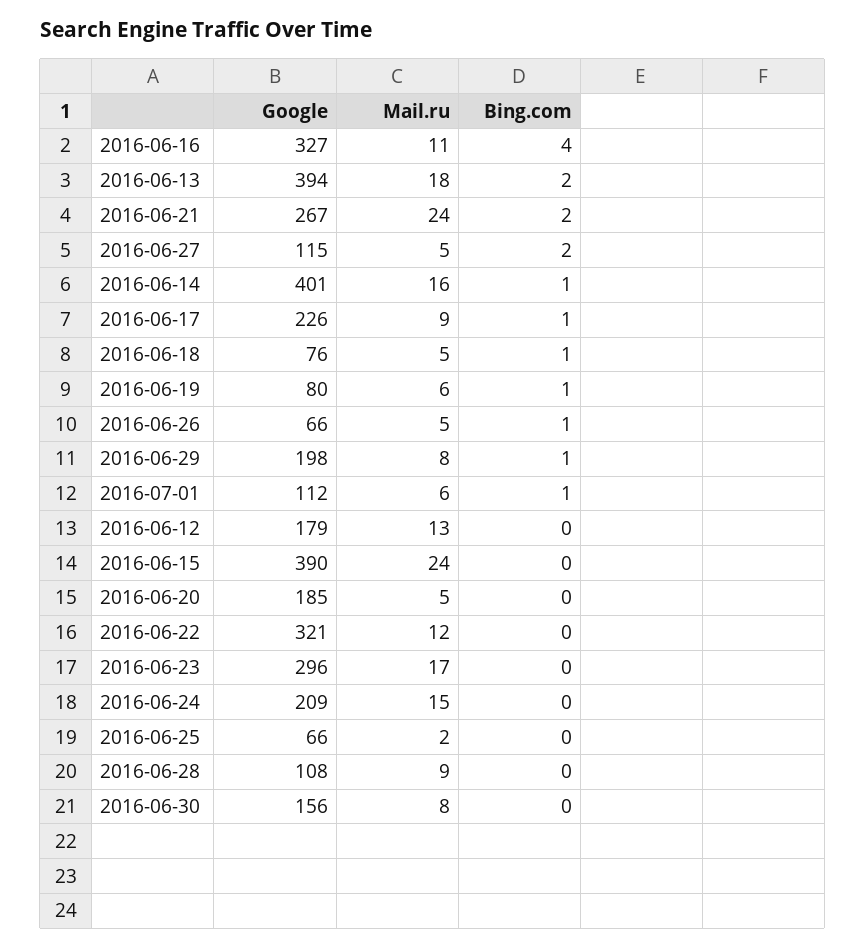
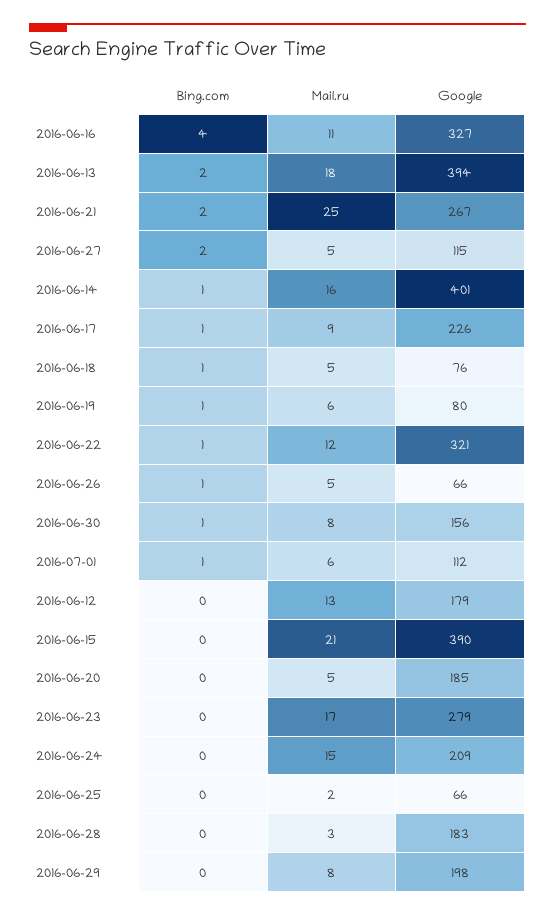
Mail.ru, 2016-06-21: 24 -> 25
Bing.com, 2016-06-29: 1 -> 0
Mail.ru, 2016-06-15: 24 -> 21
Bing.com, 2016-06-22: 0 -> 1
Google, 2016-06-23: 296 -> 279
Google, 2016-06-28: 108 -> 183
Mail.ru, 2016-06-28: 9 -> 3
Bing.com, 2016-06-30: 0 -> 1

